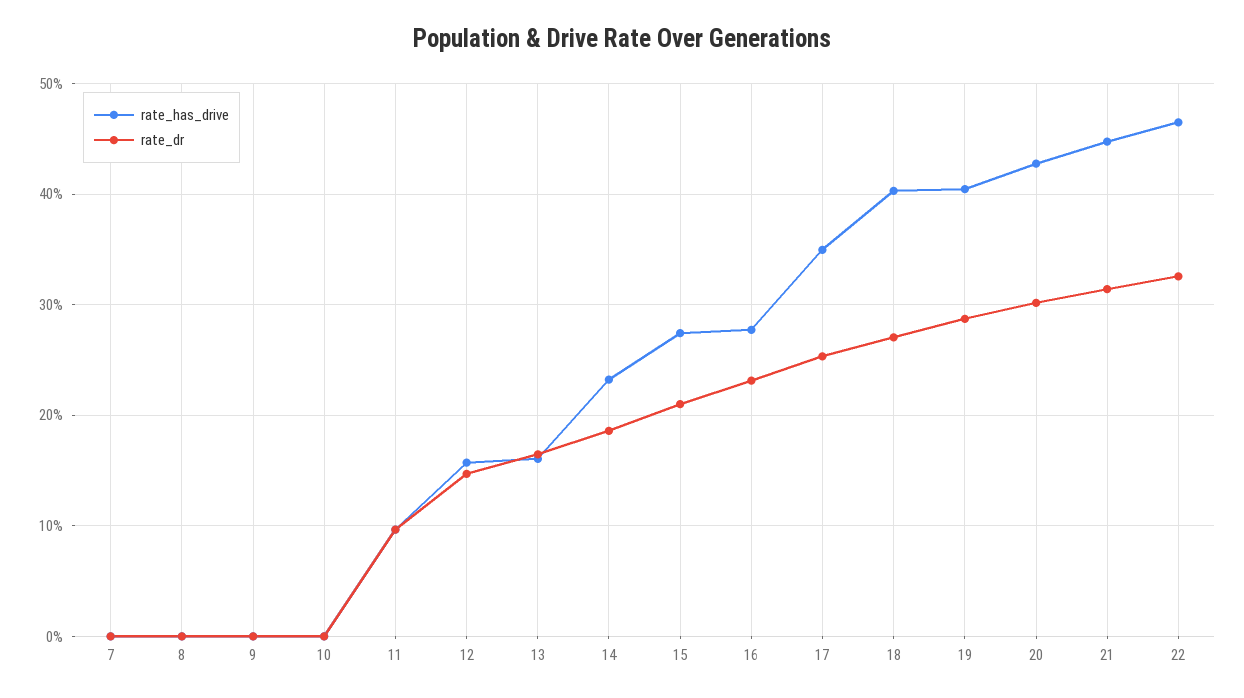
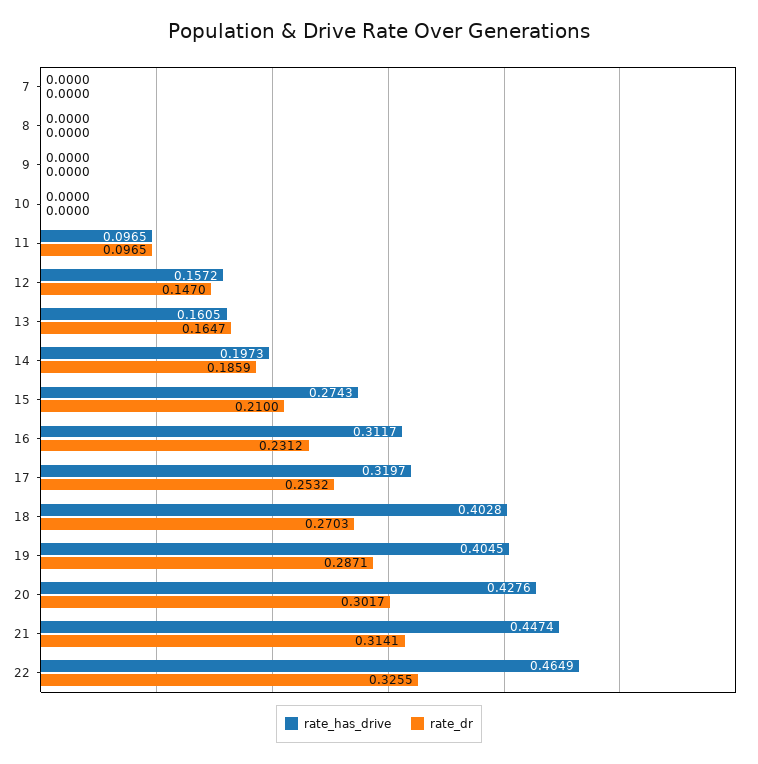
rate_has_drive, 14: 0.23 -> 0.1973
rate_has_drive, 16: 0.28 -> 0.3117
rate_has_drive, 17: 0.35 -> 0.3197

